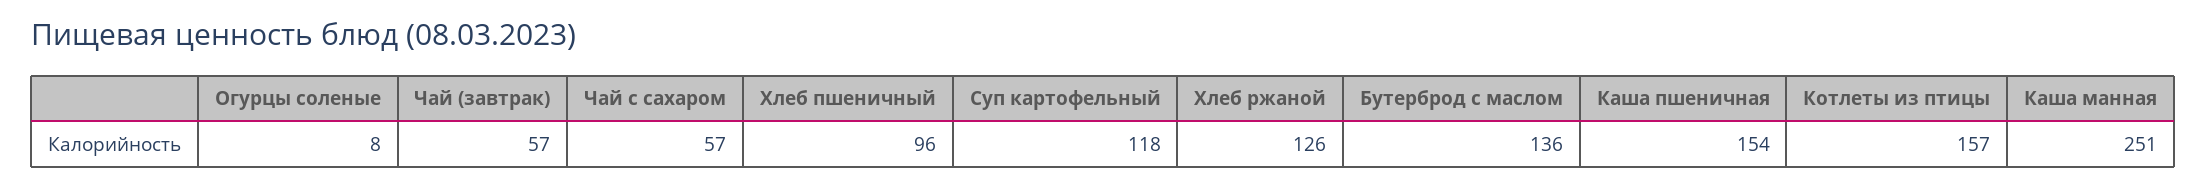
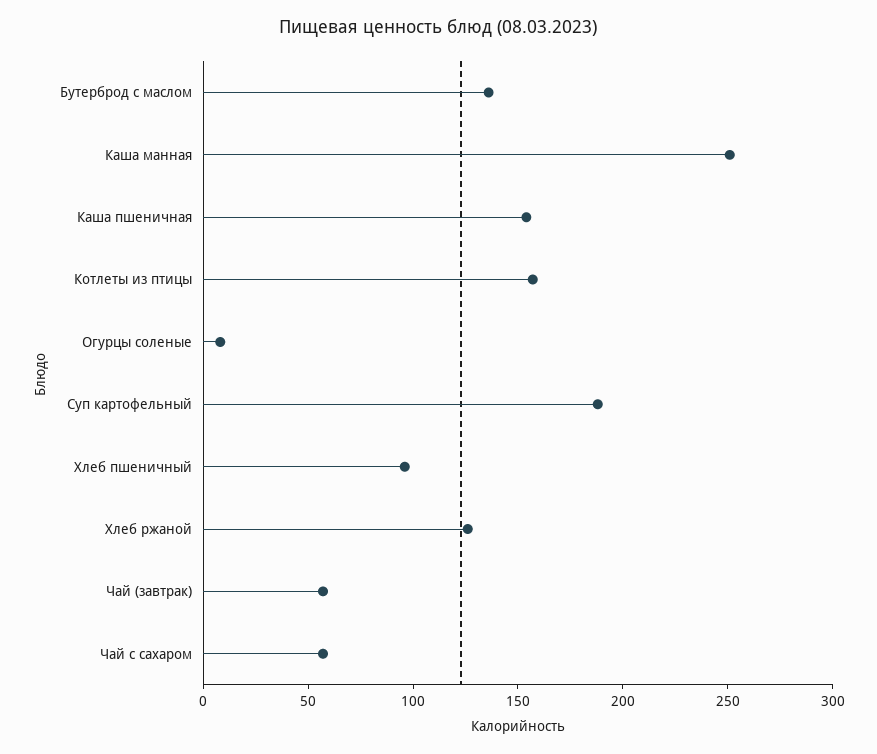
Суп картофельный: 118 -> 190

